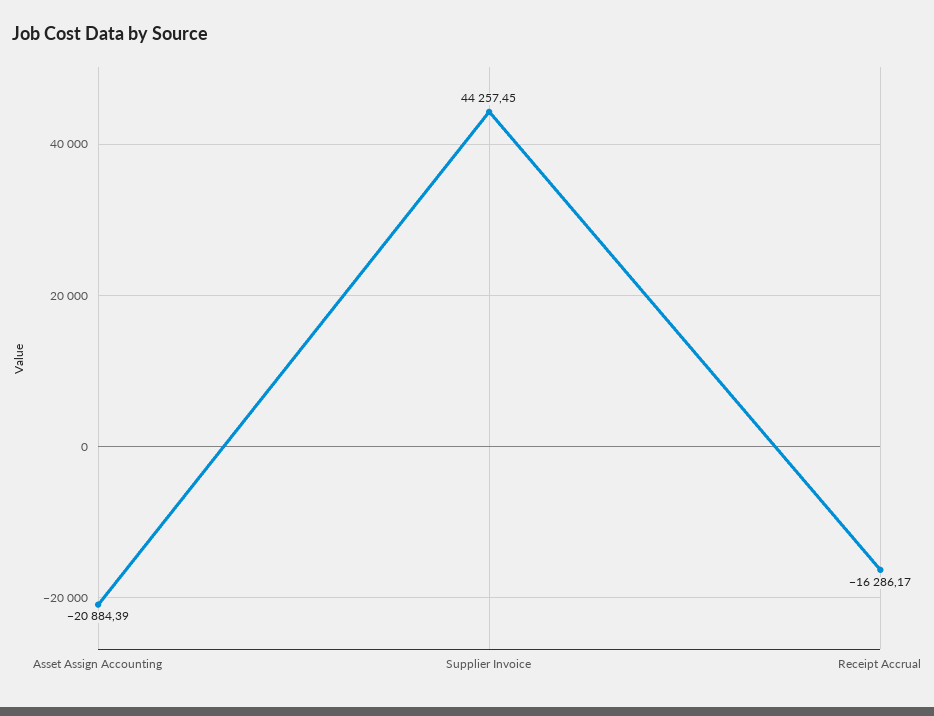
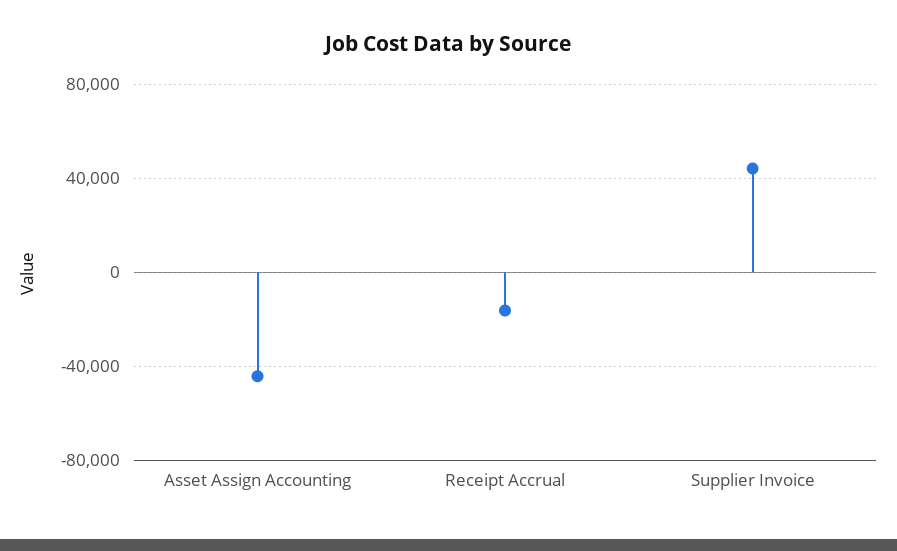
Asset Assign Accounting: -20884.39 -> -45000

